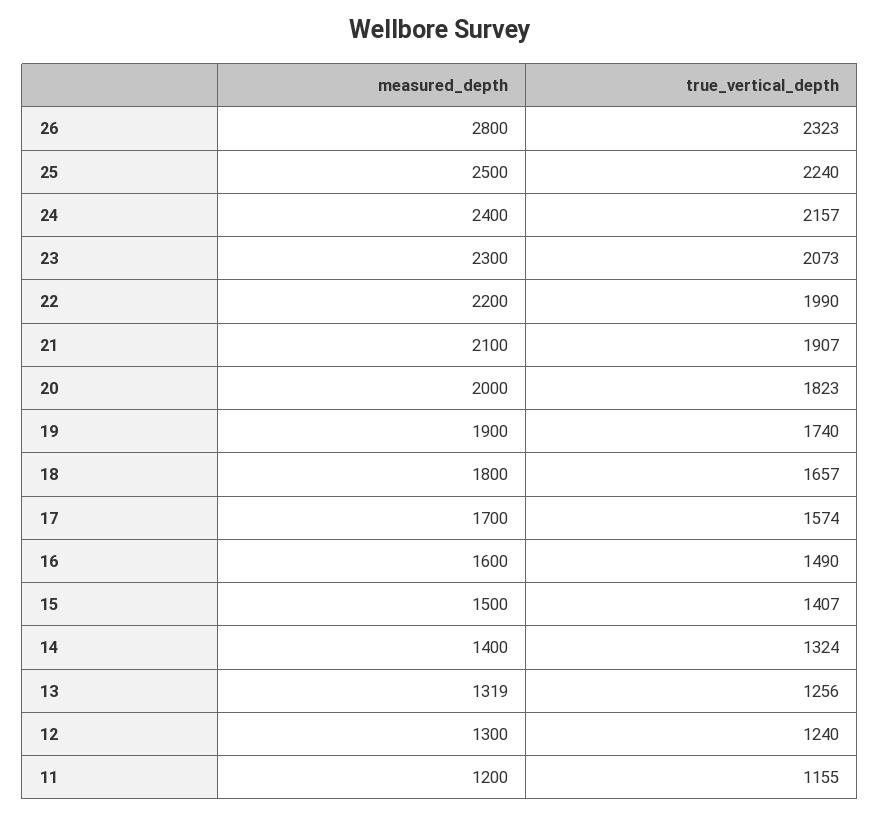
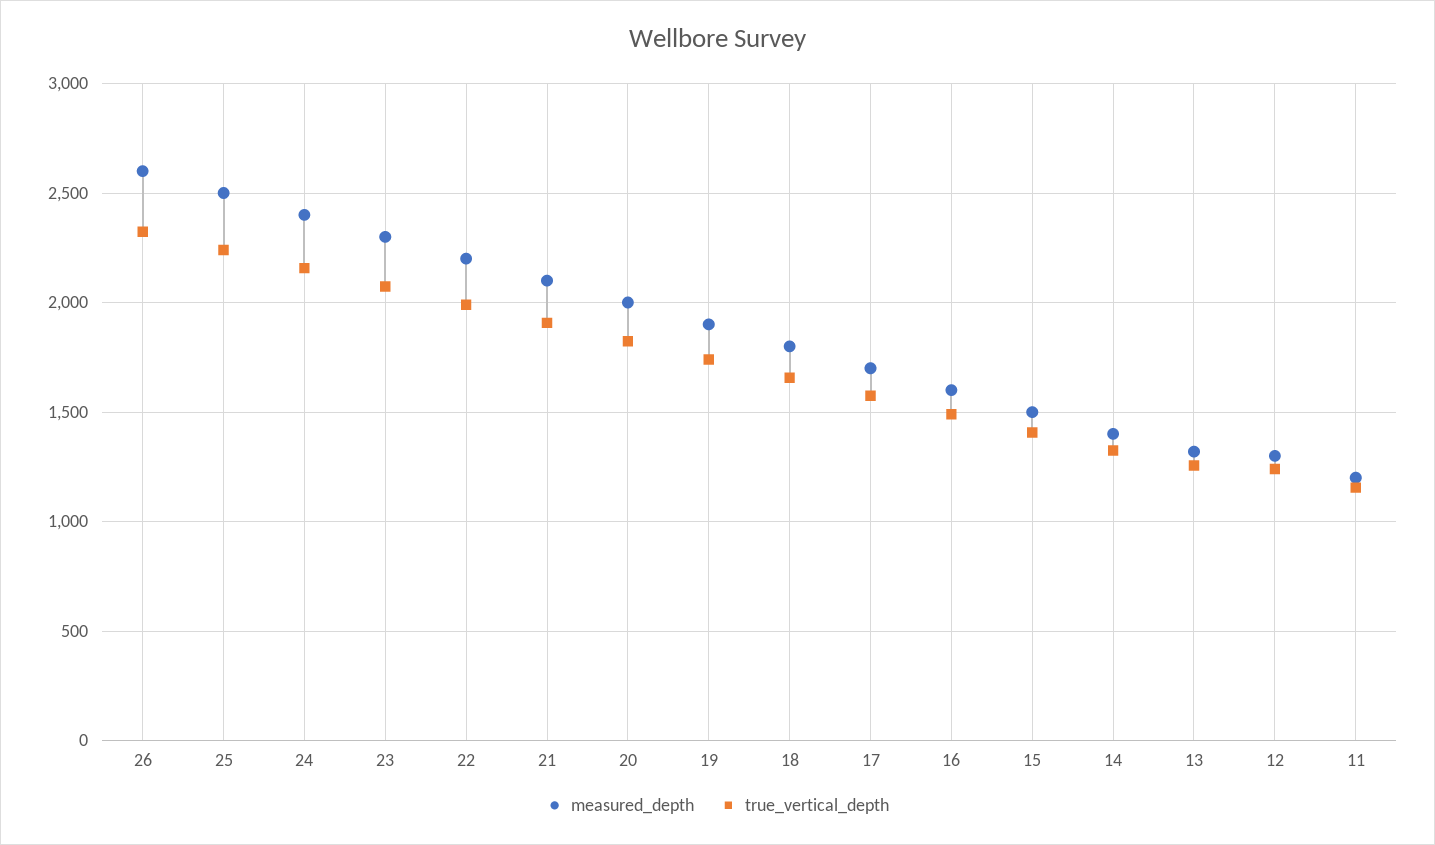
measured_depth, 26: 2800 -> 2600

